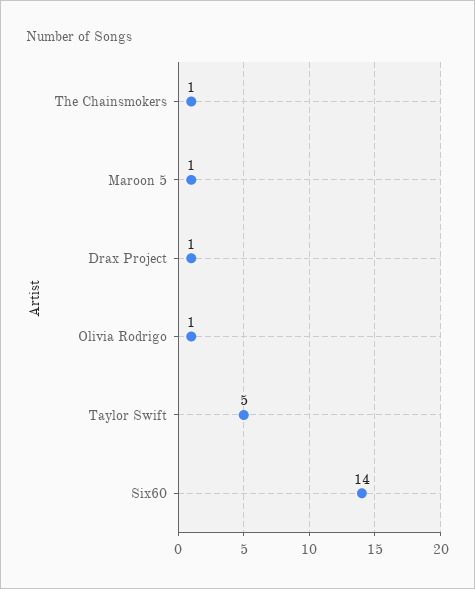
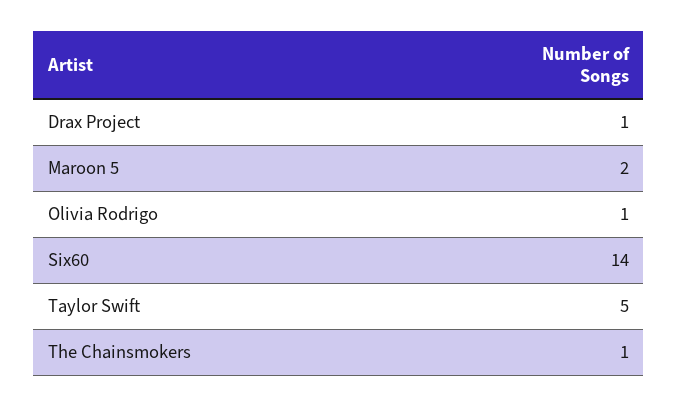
Maroon 5: 1 -> 2

